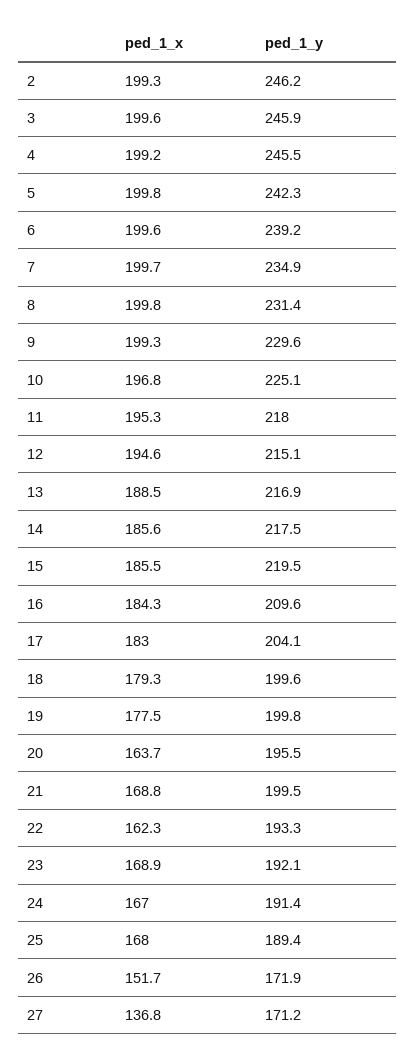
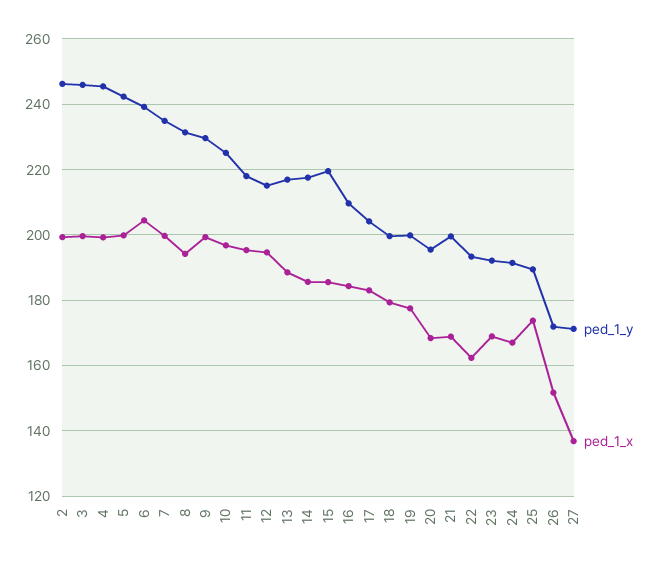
ped_1_x, 6: 199.6 -> 204
ped_1_x, 8: 199.8 -> 194
ped_1_x, 20: 163.7 -> 168
ped_1_x, 25: 168 -> 174

